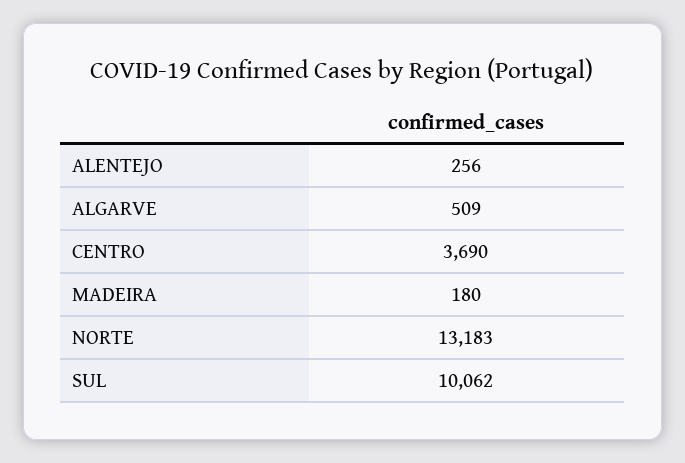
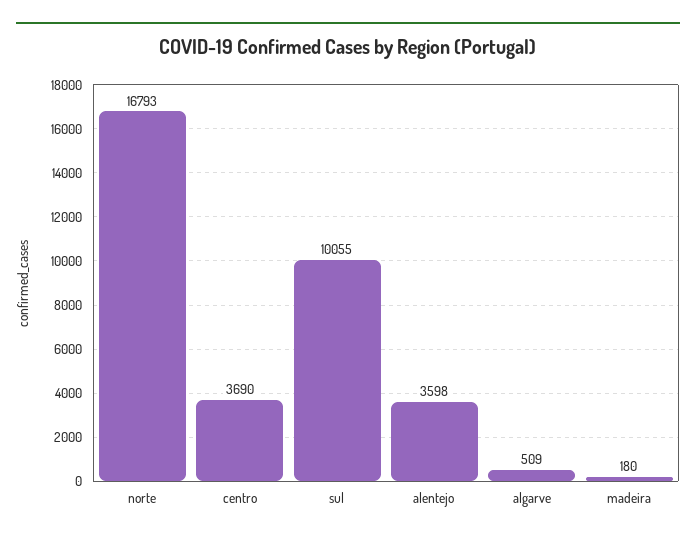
ALENTEJO: 256 -> 3598
NORTE: 13183 -> 16793
SUL: 10062 -> 10055

